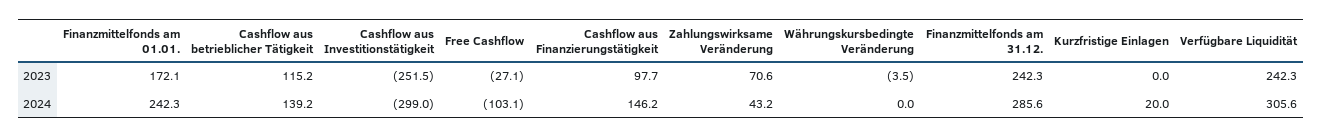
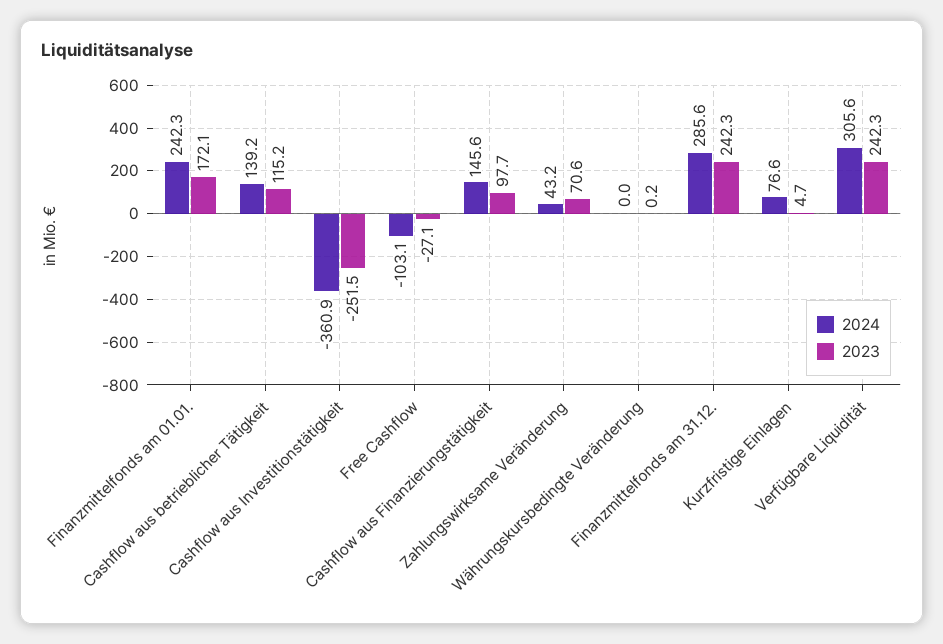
2023, Währungskursbedingte Veränderung: -3.5 -> 0.2
2023, Kurzfristige Einlagen: 0 -> 4.7
2024, Cashflow aus Investitionstätigkeit: -299 -> -360.9
2024, Cashflow aus Finanzierungstätigkeit: 146.2 -> 145.6
2024, Kurzfristige Einlagen: 20 -> 76.6

